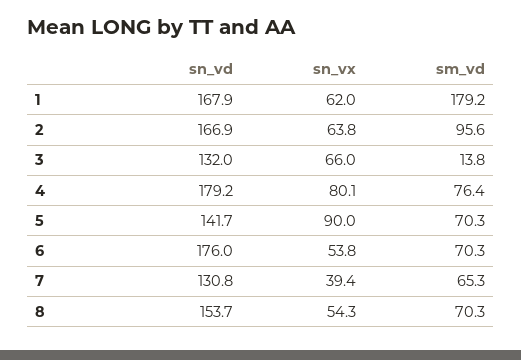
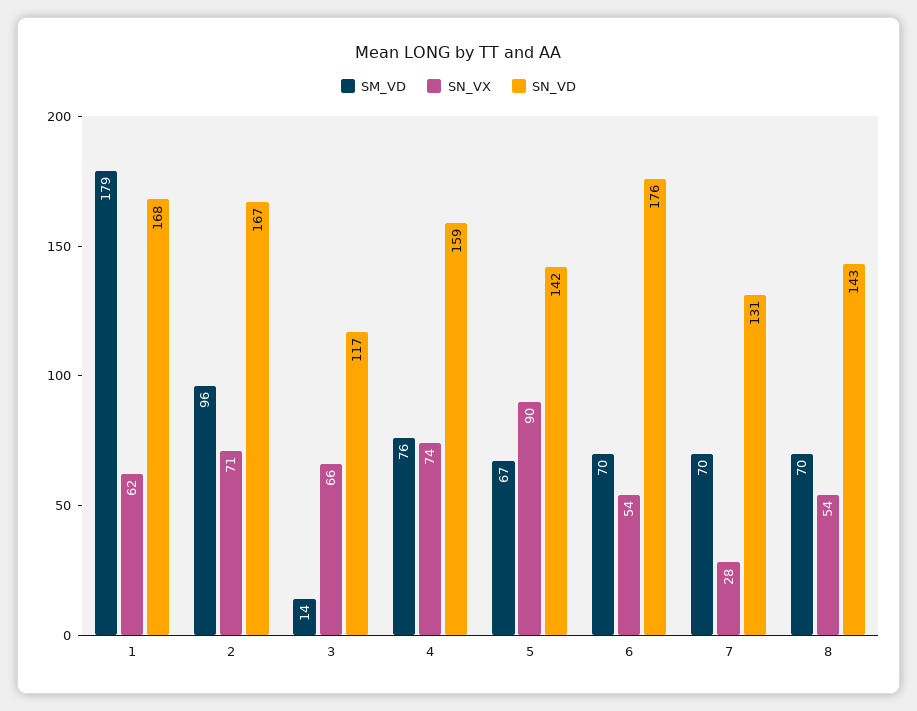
sn_vx, 2: 63.8 -> 71
sn_vd, 3: 132 -> 117
sn_vd, 4: 179.2 -> 159
sn_vx, 4: 80.1 -> 74
sm_vd, 5: 70.3 -> 67
sn_vx, 7: 39.4 -> 28
sm_vd, 7: 65.3 -> 70
sn_vd, 8: 153.7 -> 143

